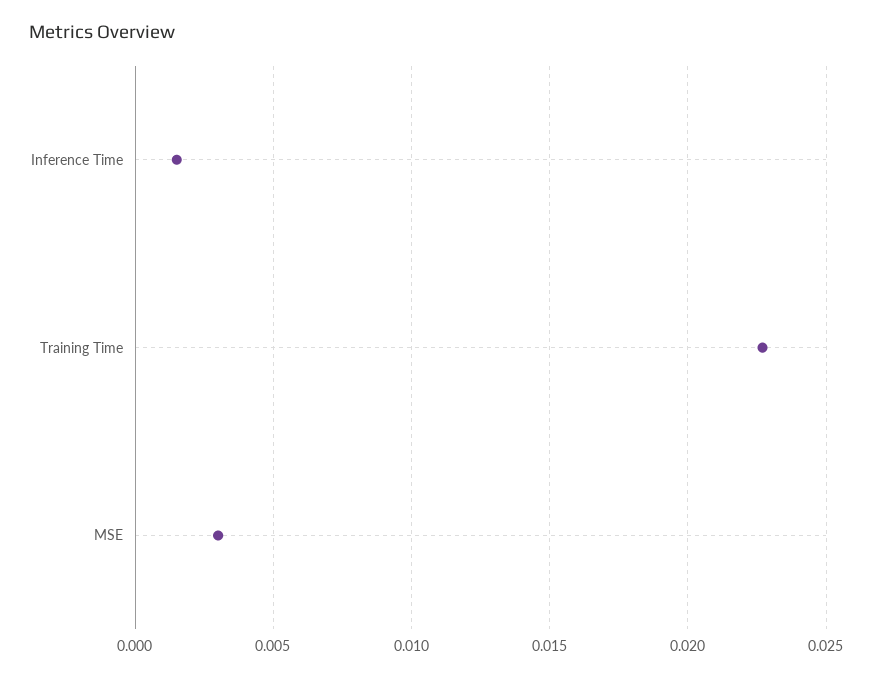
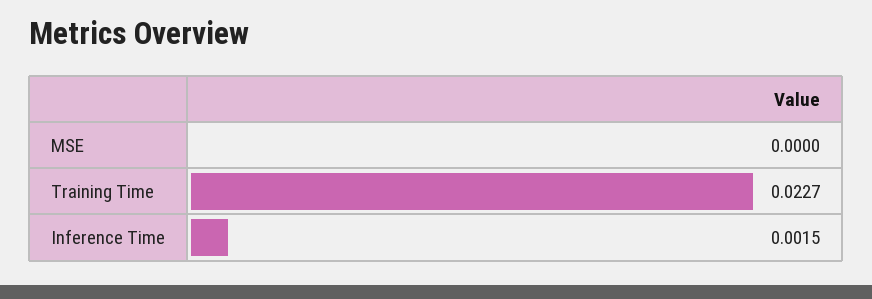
MSE: 0.003 -> 0

